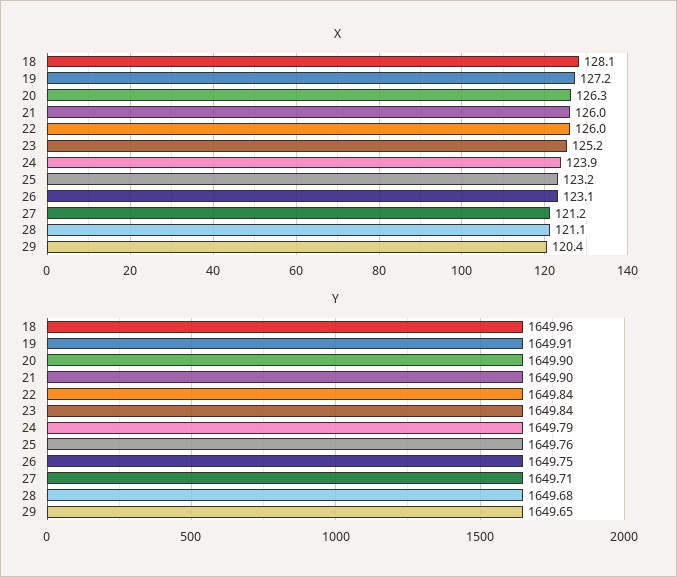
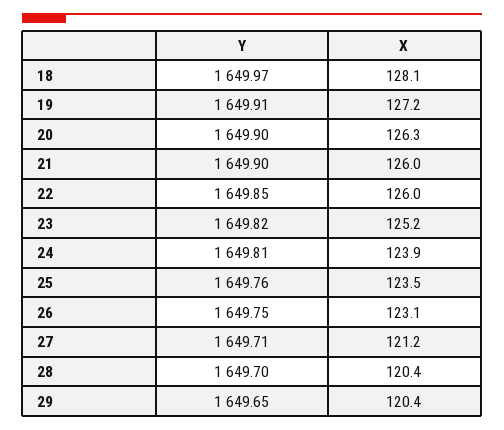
X, 25: 123.2 -> 123.5
X, 28: 121.1 -> 120.4
Y, 18: 1649.96 -> 1649.97
Y, 22: 1649.84 -> 1649.85
Y, 23: 1649.84 -> 1649.82
Y, 24: 1649.79 -> 1649.81
Y, 28: 1649.68 -> 1649.7

